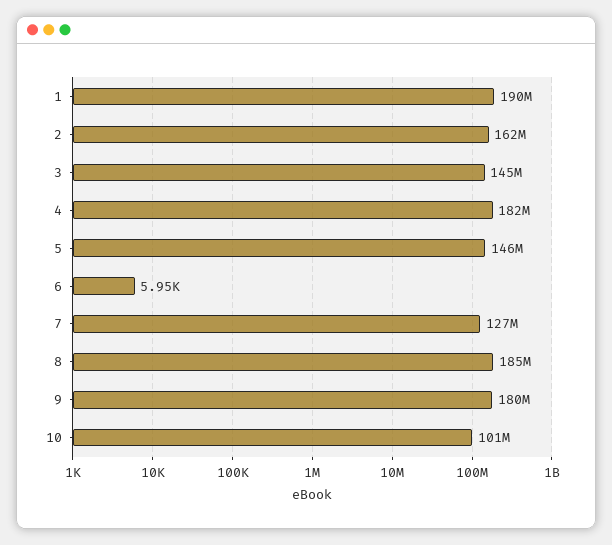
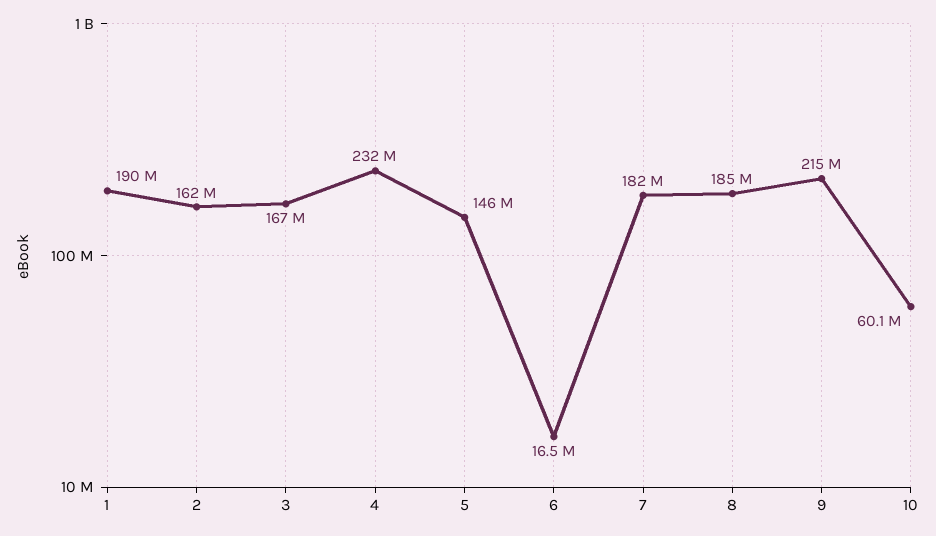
3: 145000000 -> 167000000
4: 182000000 -> 232000000
6: 5950 -> 16500000
7: 127000000 -> 182000000
9: 180000000 -> 215000000
10: 101000000 -> 60100000

